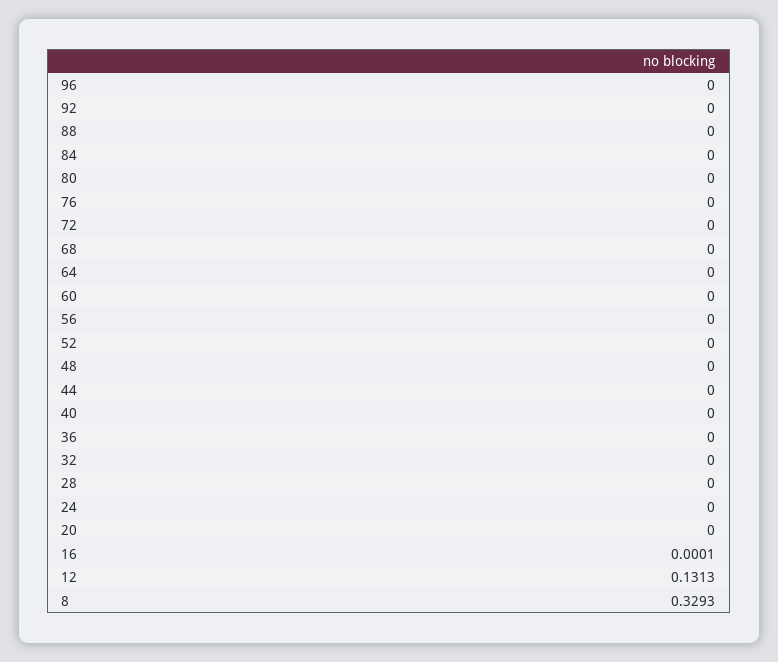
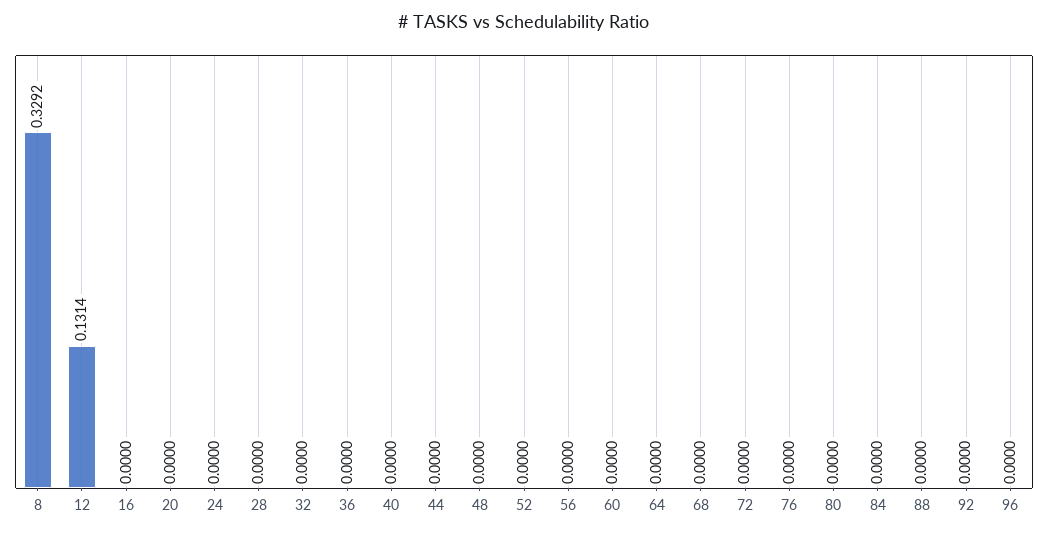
16: 0.0001 -> 0
12: 0.1313 -> 0.1314
8: 0.3293 -> 0.3292

